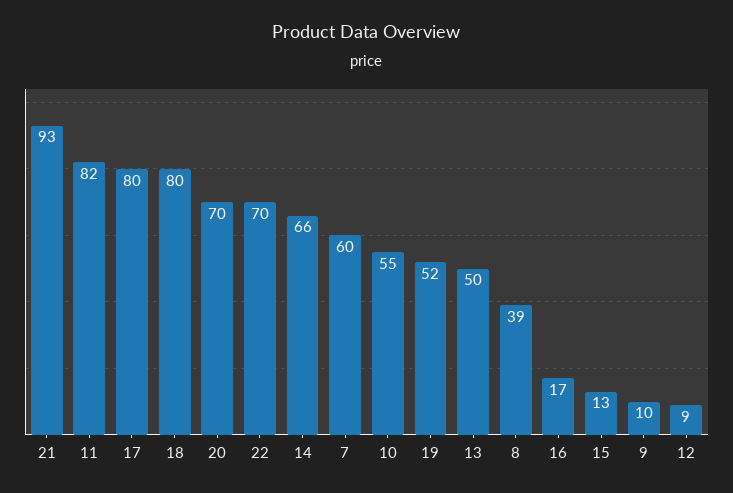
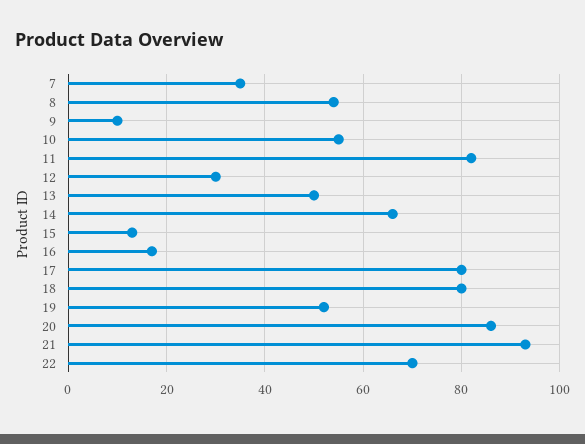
20: 70 -> 85
7: 60 -> 35
8: 39 -> 55
12: 9 -> 30

